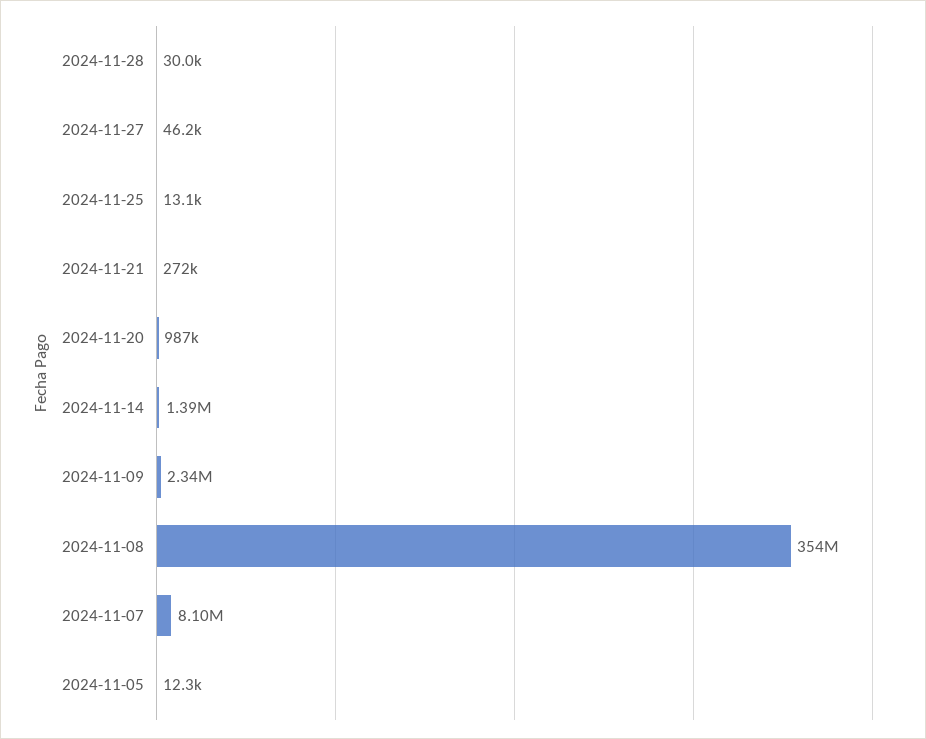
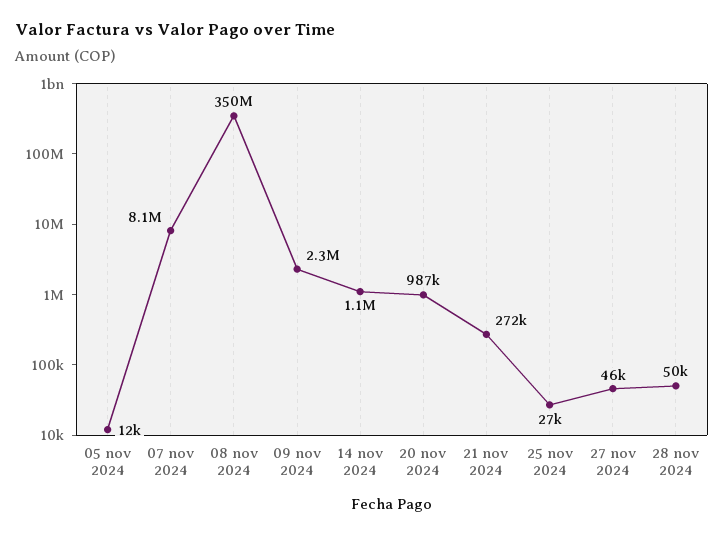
2024-11-28: 30000 -> 50000
2024-11-25: 13100 -> 27000
2024-11-14: 1390000 -> 1100000
2024-11-08: 354000000 -> 350000000

